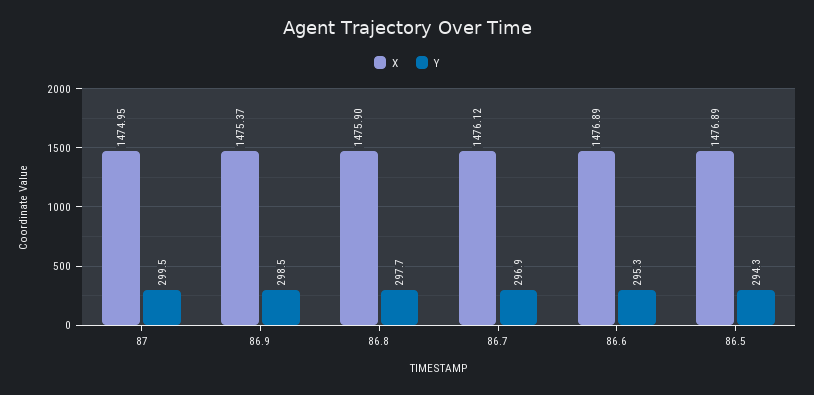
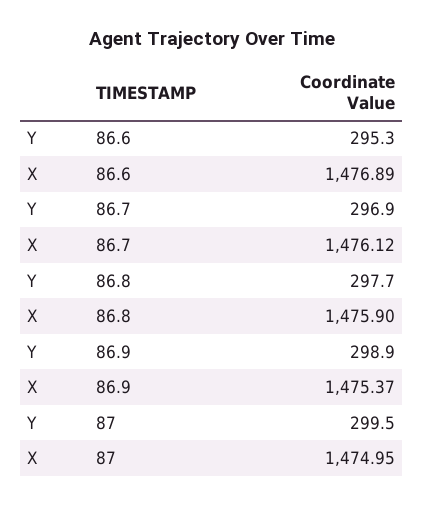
Y, 86.9: 298.5 -> 298.9
X, 86.5: 1476.89 -> none
Y, 86.5: 294.3 -> none

